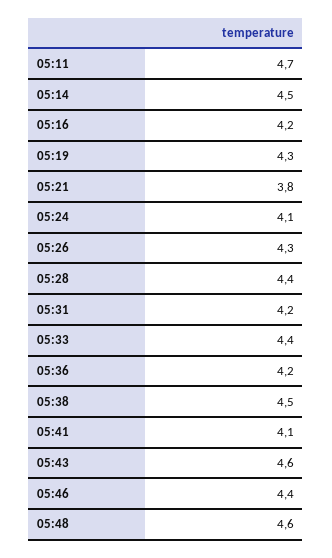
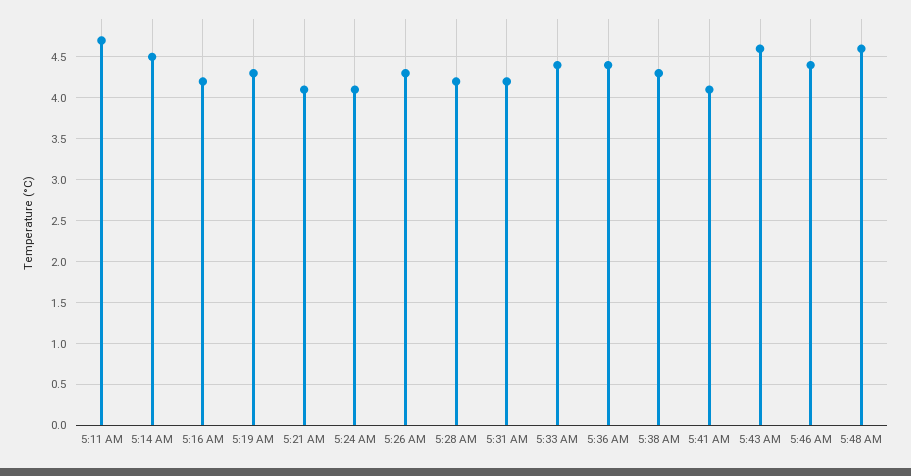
05:21: 3.8 -> 4.1
05:28: 4.4 -> 4.2
05:36: 4.2 -> 4.4
05:38: 4.5 -> 4.3

